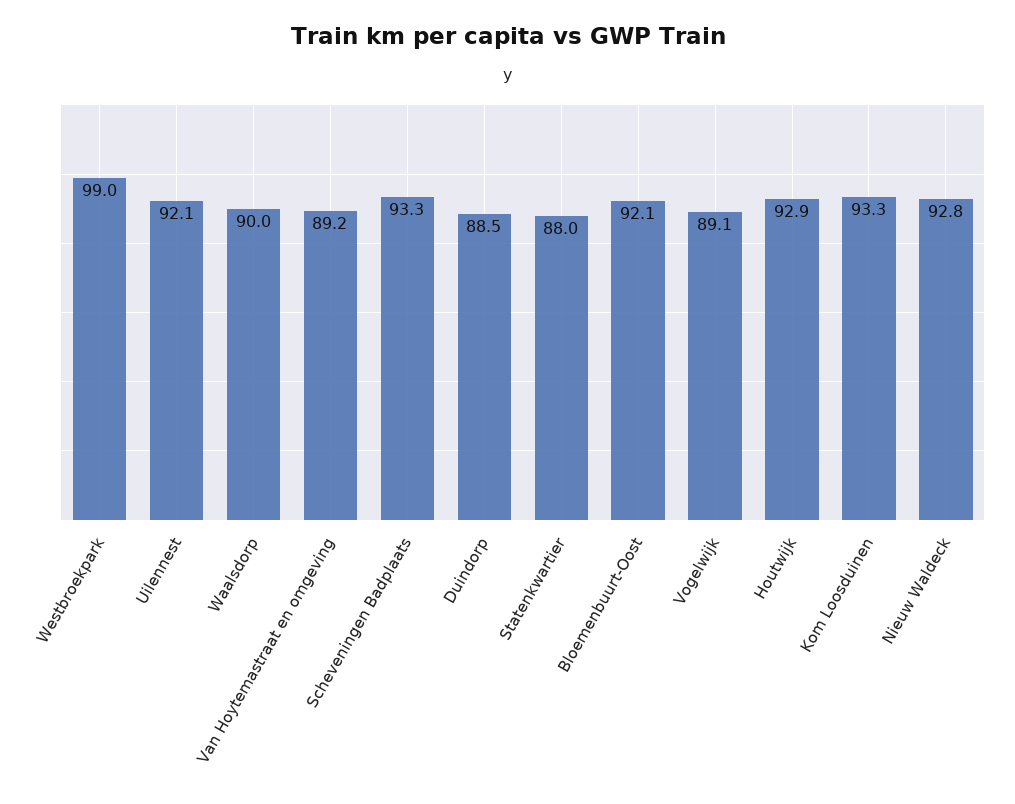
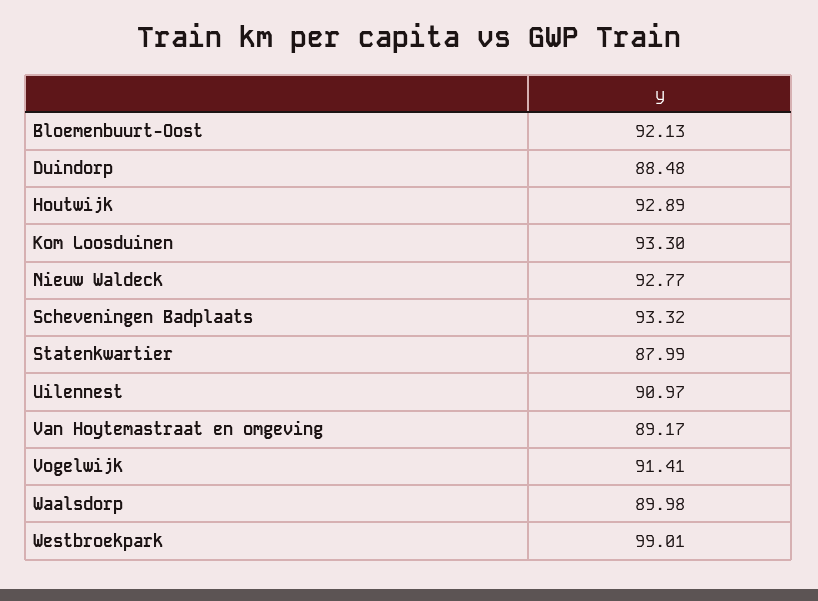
Uilennest: 92.1 -> 90.97
Vogelwijk: 89.1 -> 91.41

